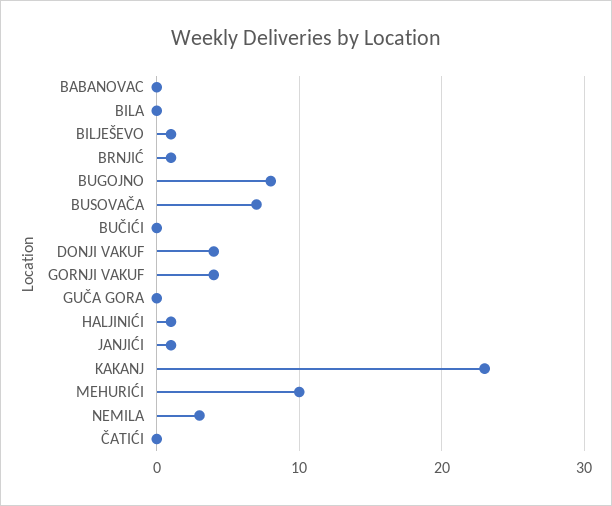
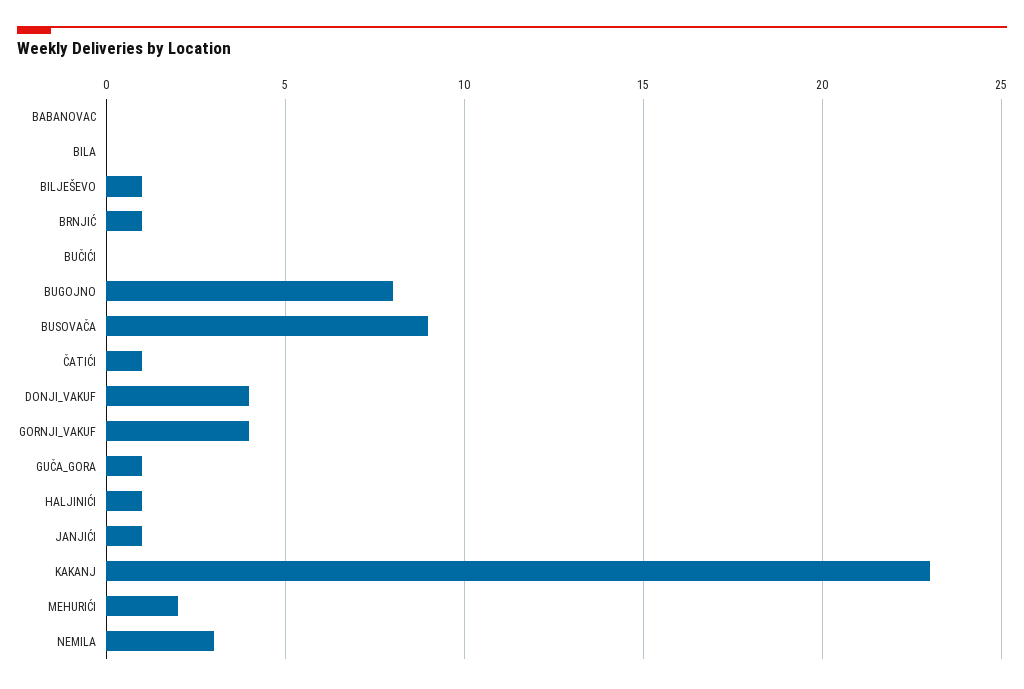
BUSOVAČA: 7 -> 9
GUČA GORA: 0 -> 1
MEHURIĆI: 10 -> 2
ČATIĆI: 0 -> 1

